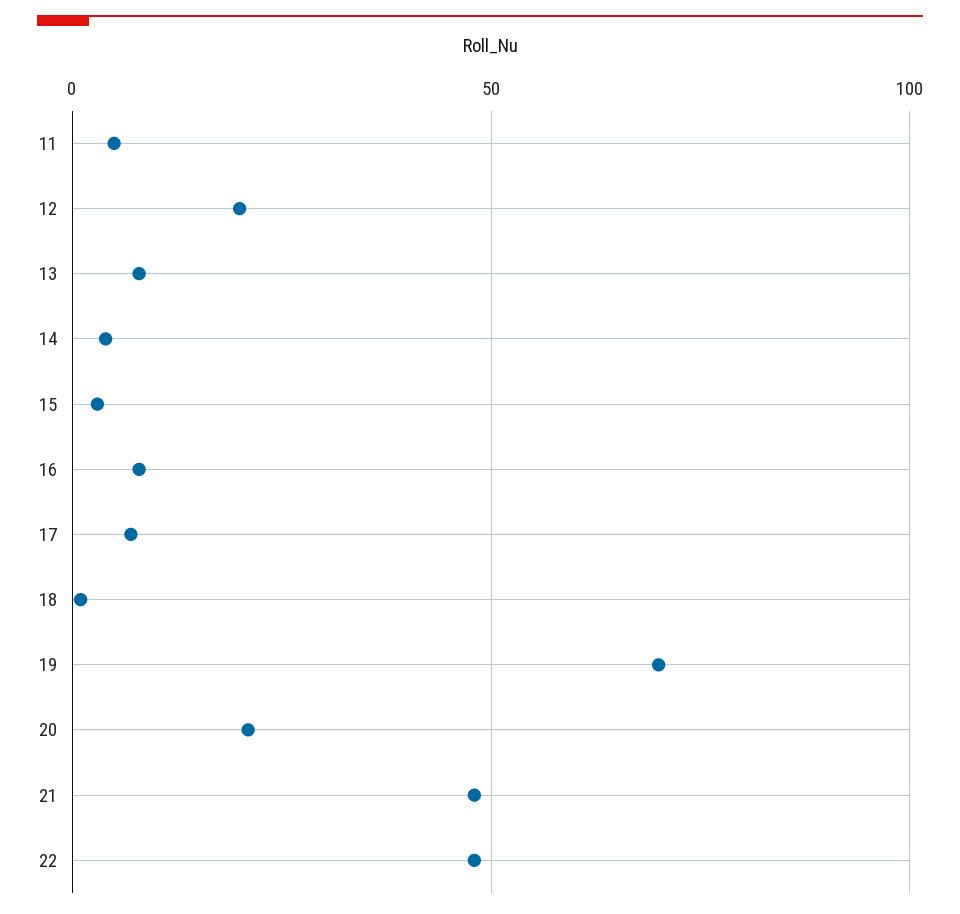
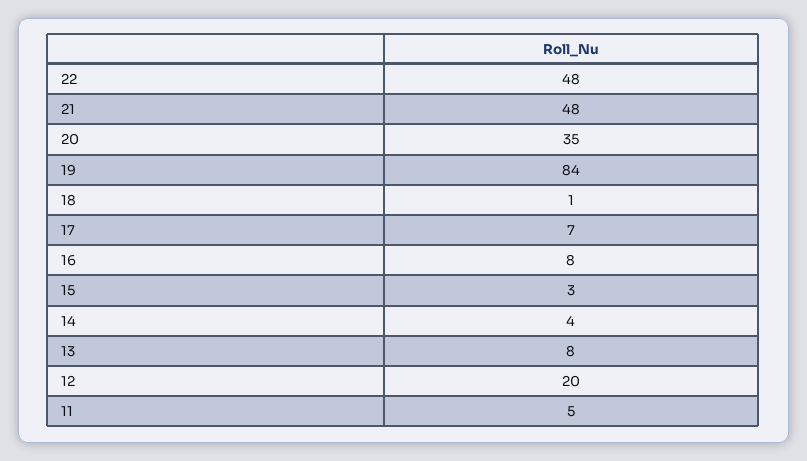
19: 70 -> 84
20: 20 -> 35

